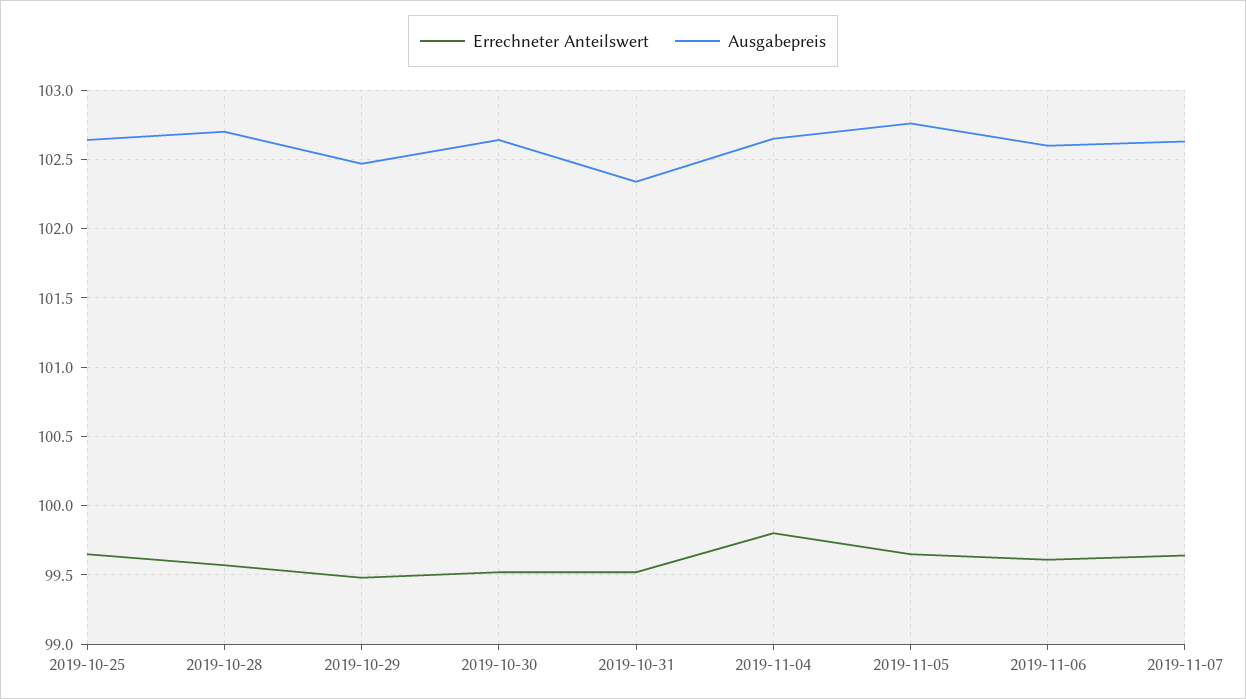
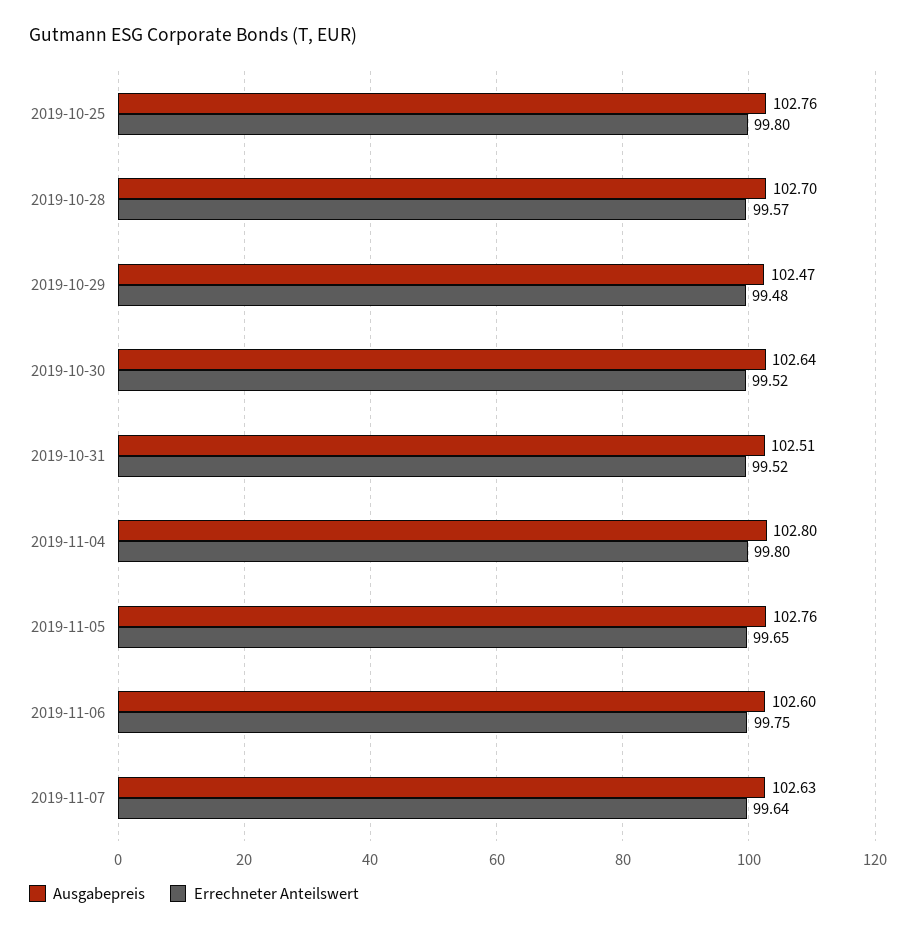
Errechneter Anteilswert, 2019-10-25: 99.65 -> 99.8
Ausgabepreis, 2019-10-25: 102.65 -> 102.76
Ausgabepreis, 2019-10-31: 102.35 -> 102.51
Ausgabepreis, 2019-11-04: 102.65 -> 102.8
Errechneter Anteilswert, 2019-11-06: 99.6 -> 99.75

